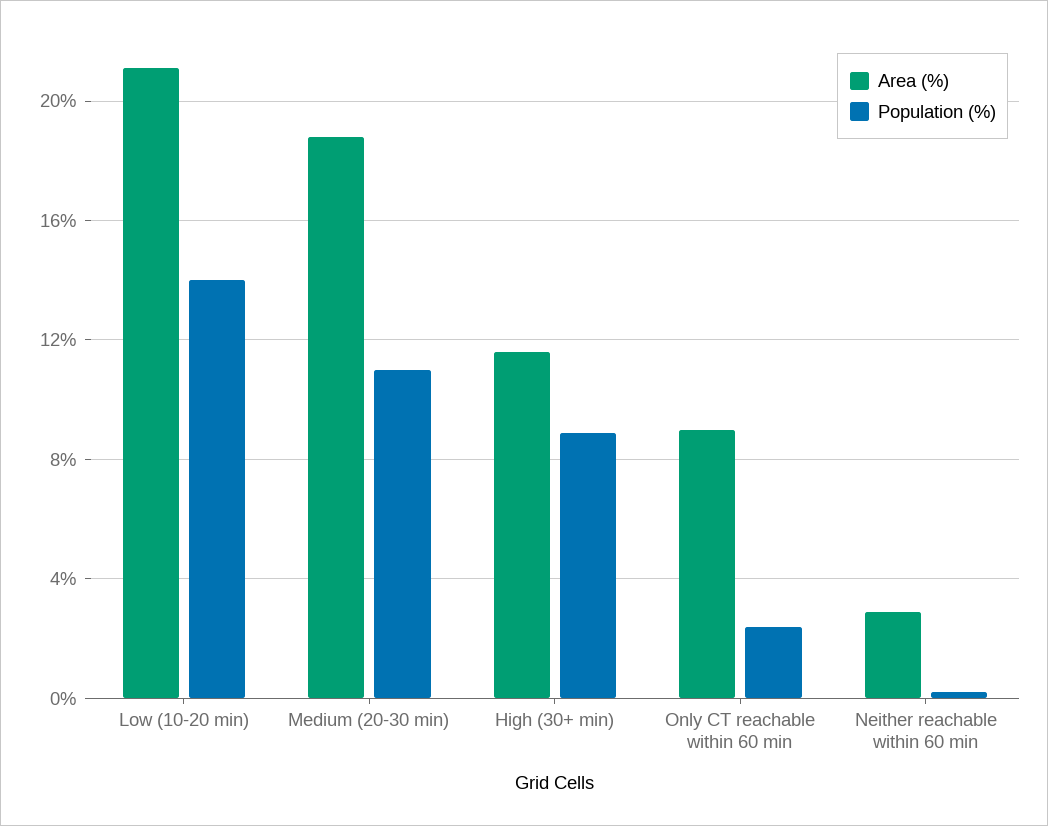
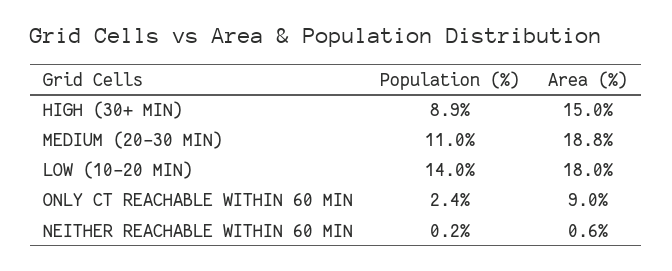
Area (%), Low (10-20 min): 21 -> 18
Area (%), High (30+ min): 11.5 -> 15
Area (%), Neither reachable within 60 min: 3 -> 0.6

